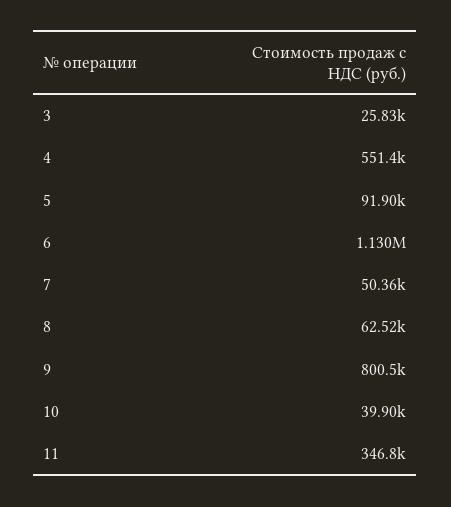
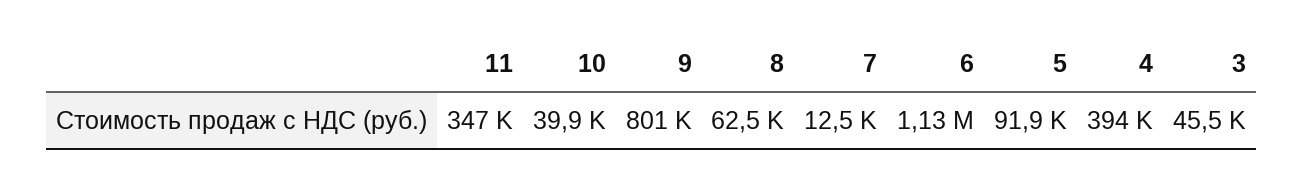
3: 25830 -> 45500
4: 551400 -> 394000
7: 50360 -> 12500

